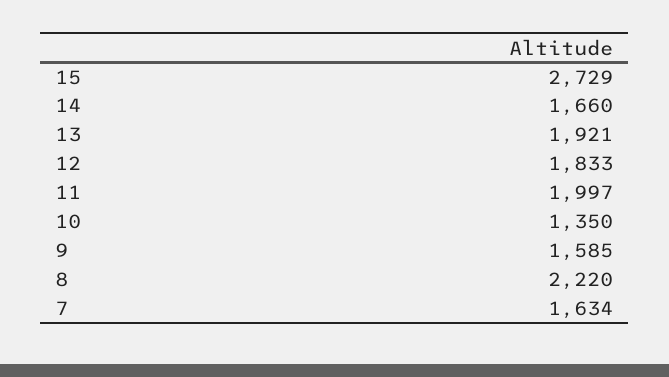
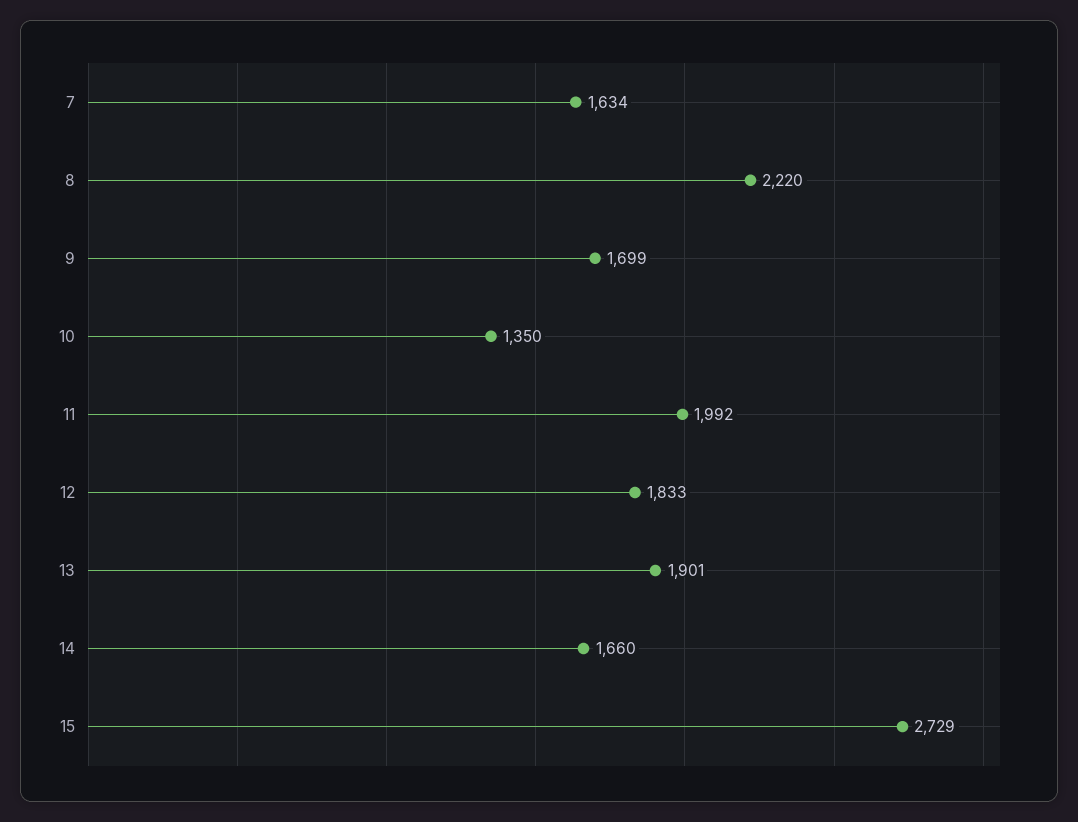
13: 1921 -> 1901
11: 1997 -> 1992
9: 1585 -> 1699

